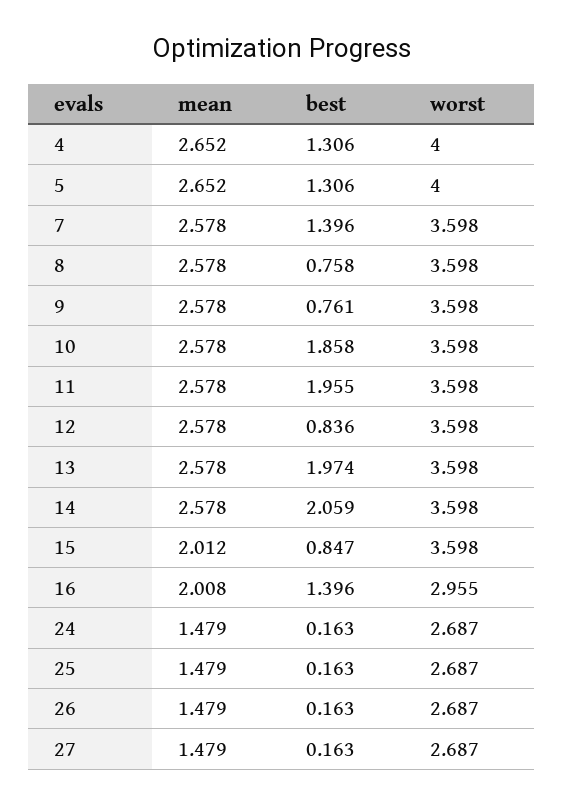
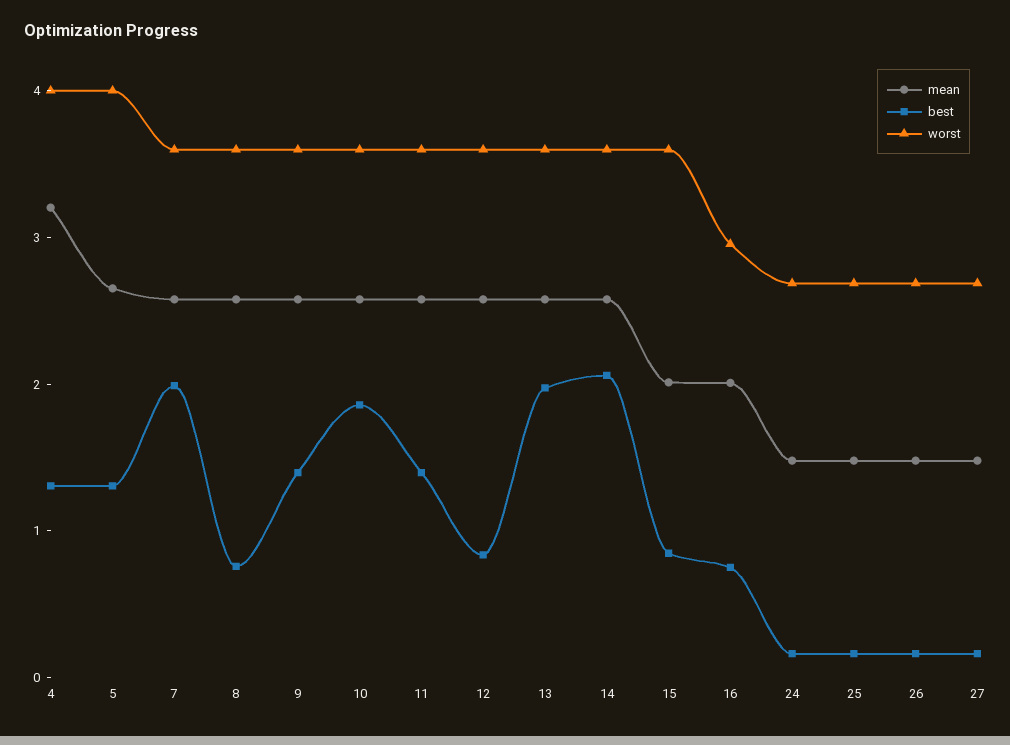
mean, 4: 2.652 -> 3.2
best, 7: 1.396 -> 2
best, 9: 0.761 -> 1.4
best, 11: 1.955 -> 1.4
best, 16: 1.396 -> 0.8

